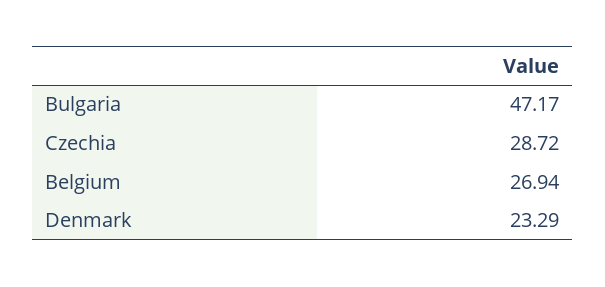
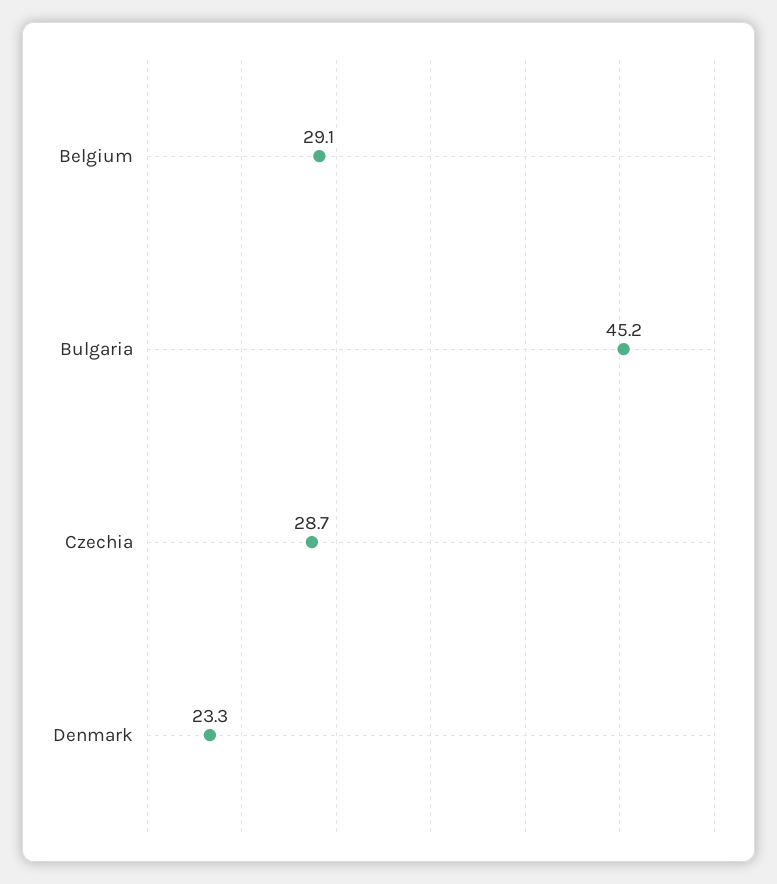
Bulgaria: 47.17 -> 45.2
Belgium: 26.94 -> 29.1

